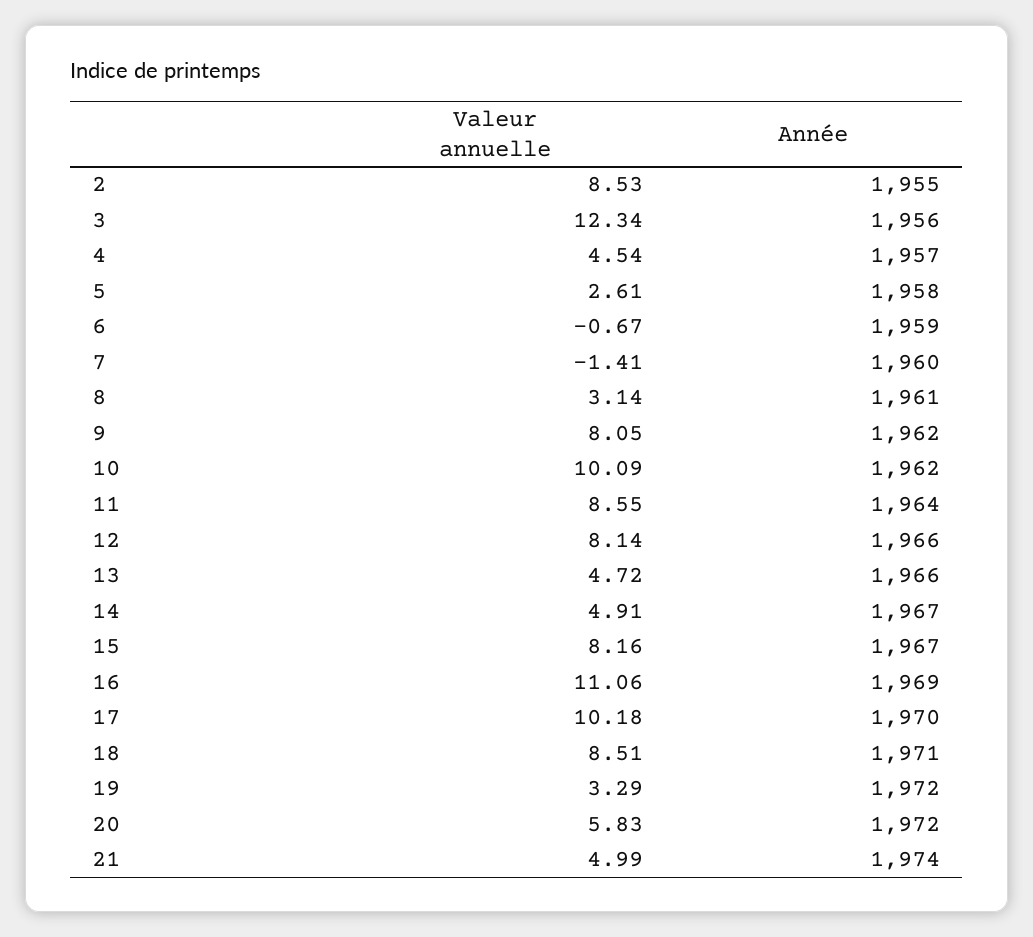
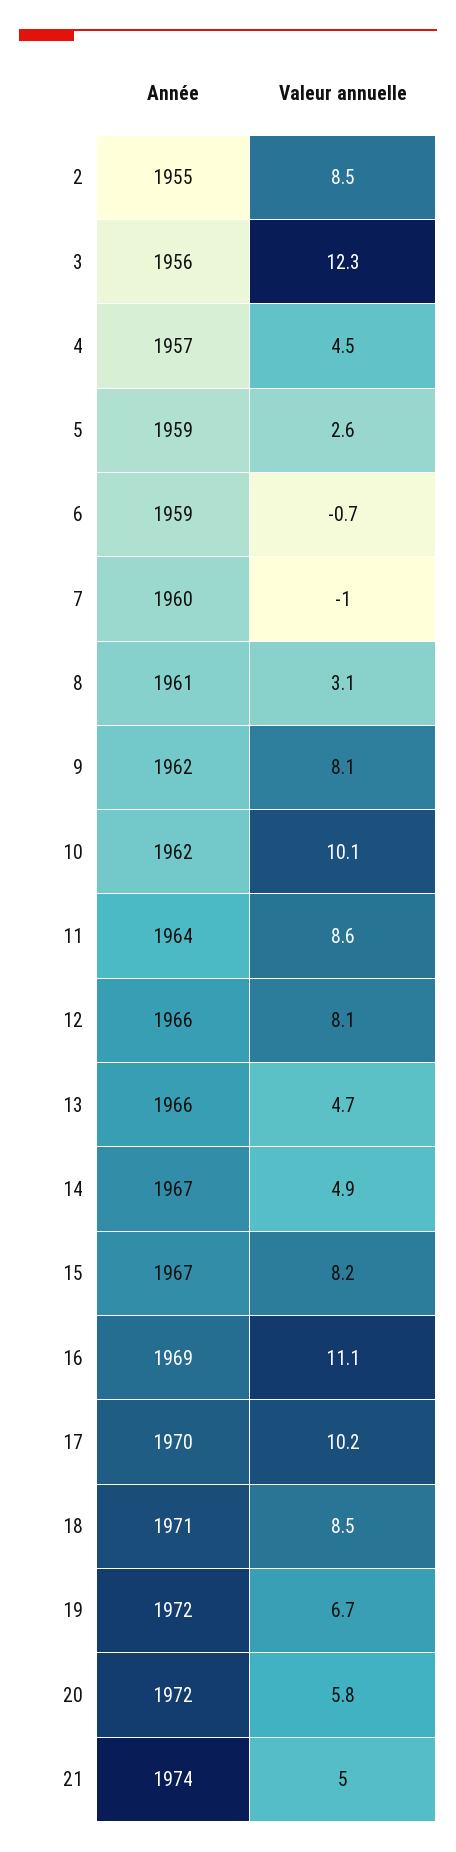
Année, 5: 1958 -> 1959
Valeur annuelle, 7: -1.41 -> -1
Valeur annuelle, 19: 3.29 -> 6.7

